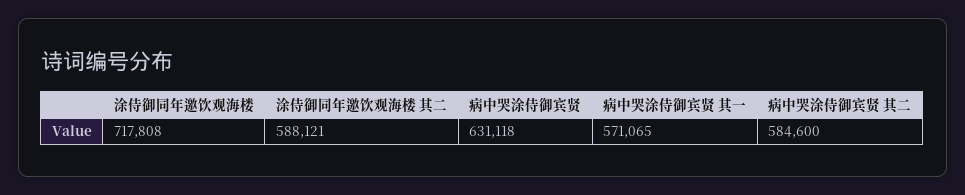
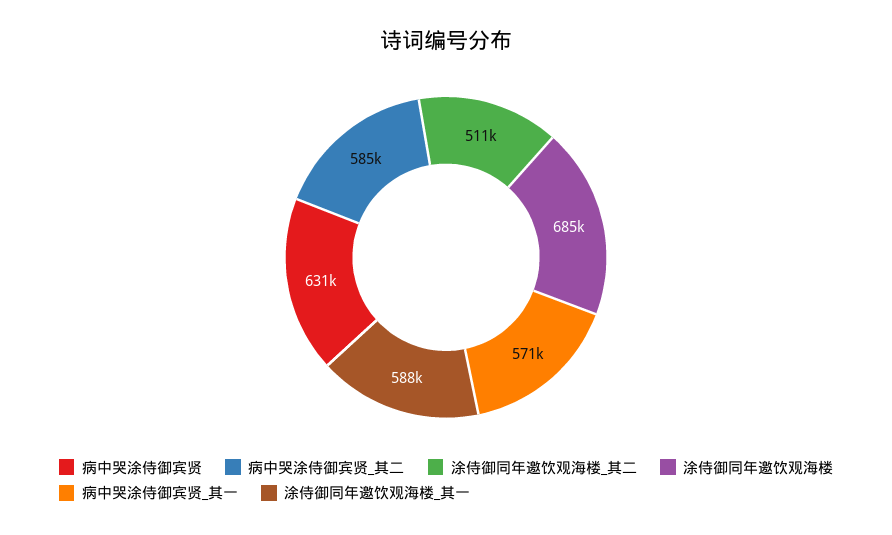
涂侍御同年邀饮观海楼: 717808 -> 685000
涂侍御同年邀饮观海楼 其二: 588121 -> 511000
涂侍御同年邀饮观海楼_其一: none -> 588000

